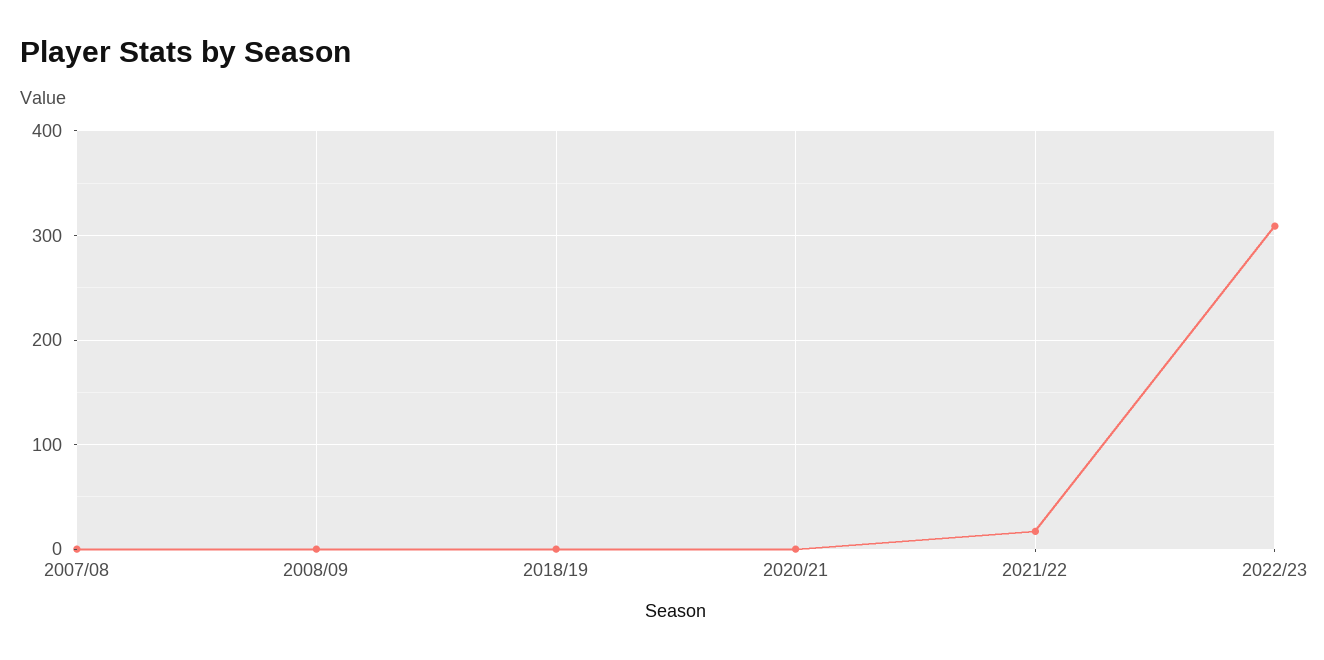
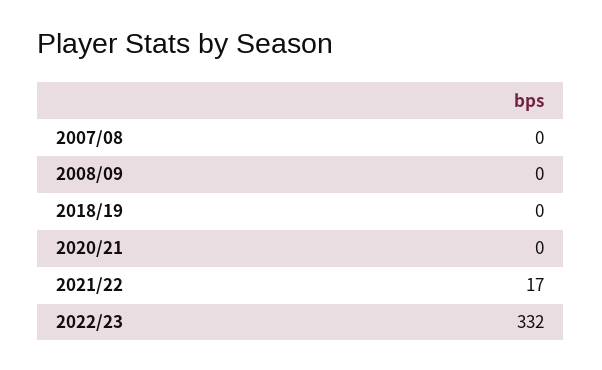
2022/23: 310 -> 332

